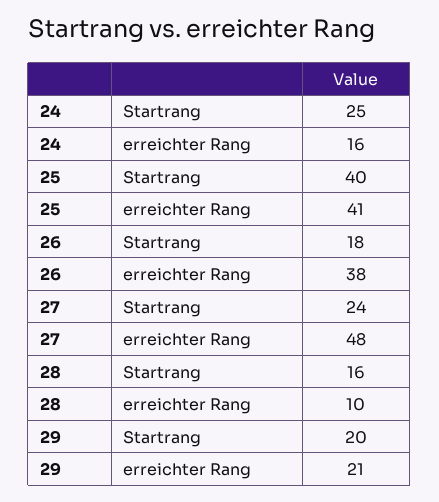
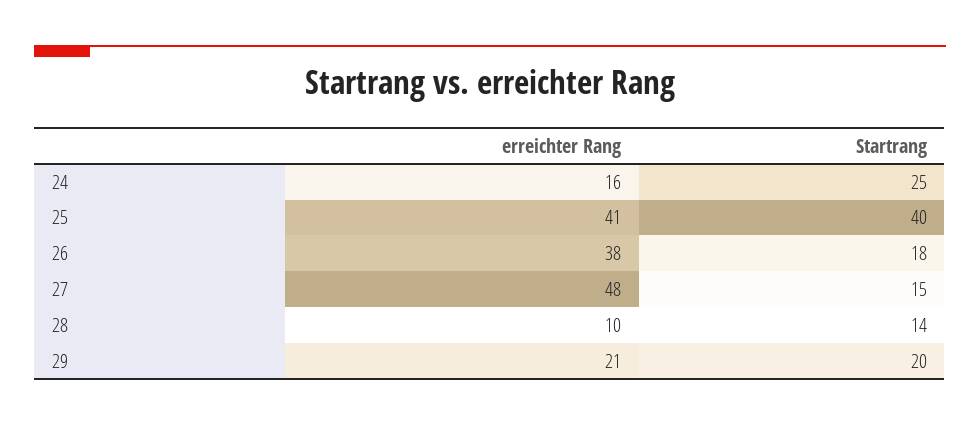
27, Startrang: 24 -> 15
28, Startrang: 16 -> 14

